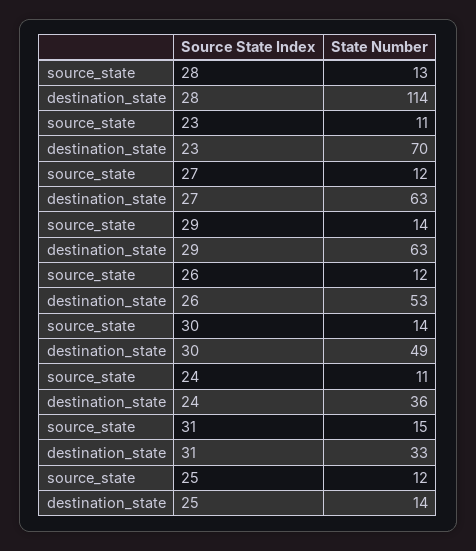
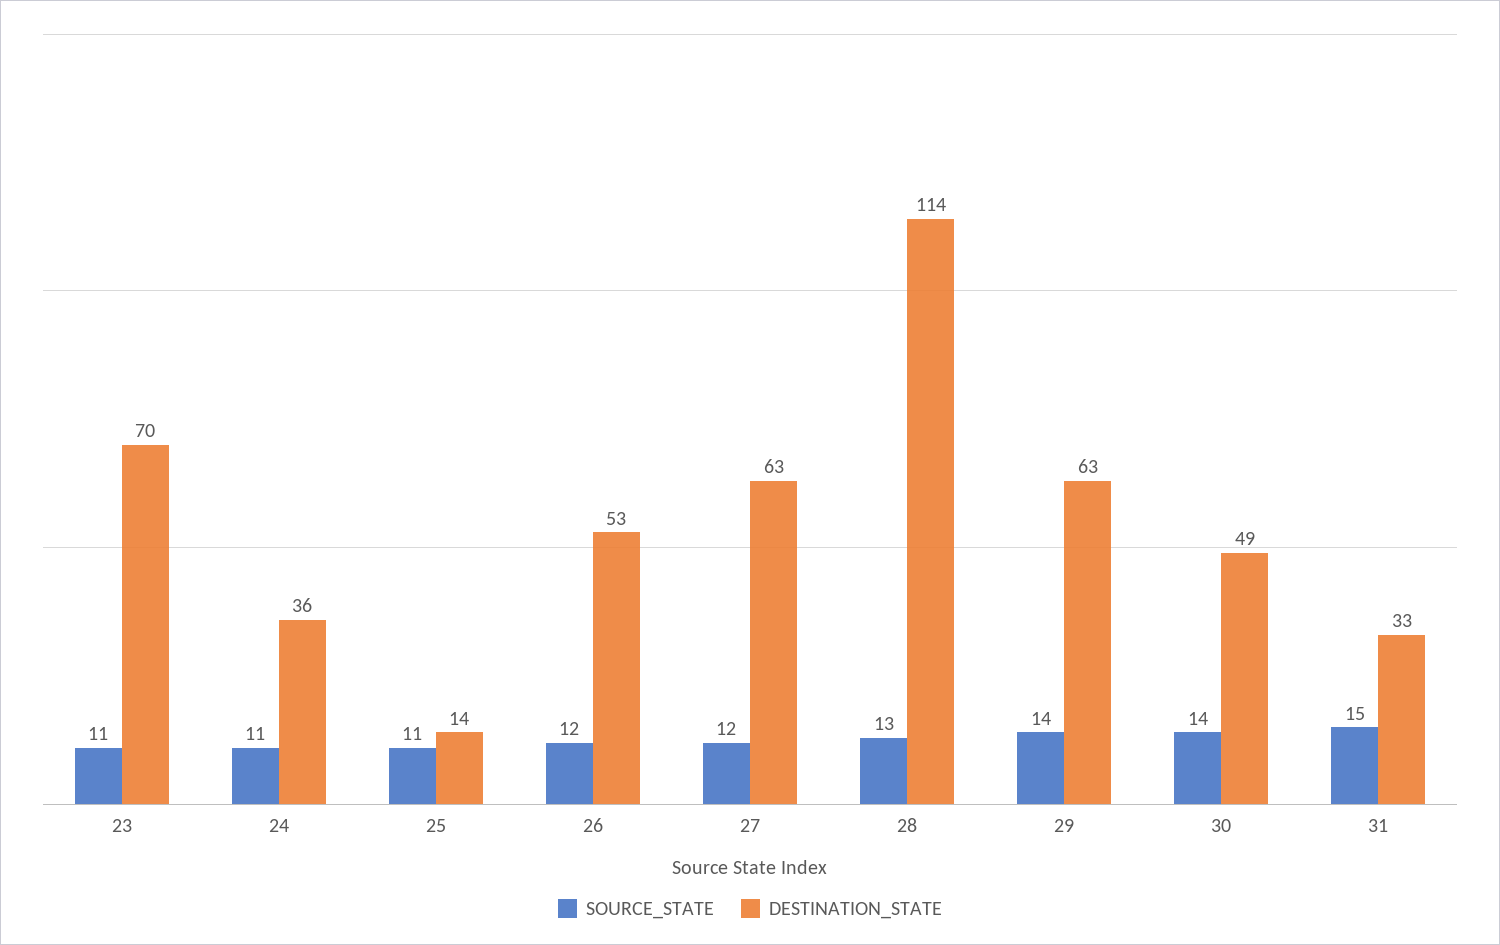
source_state, 25: 12 -> 11

